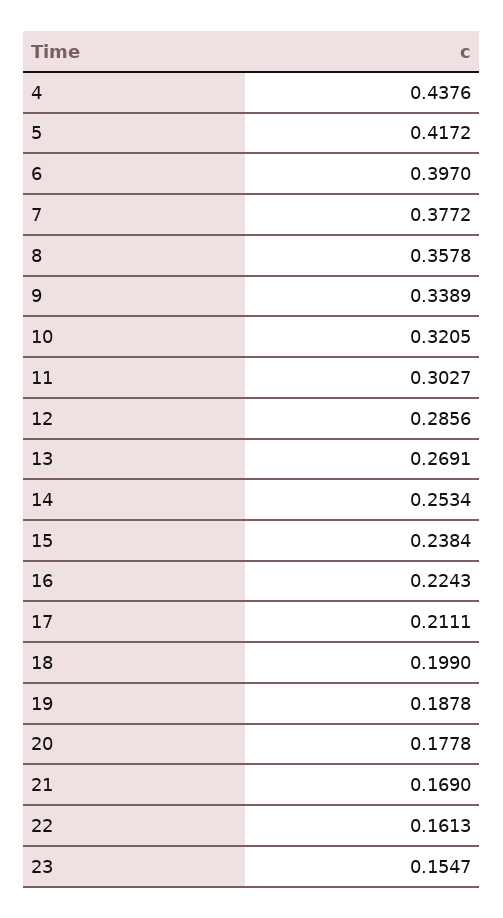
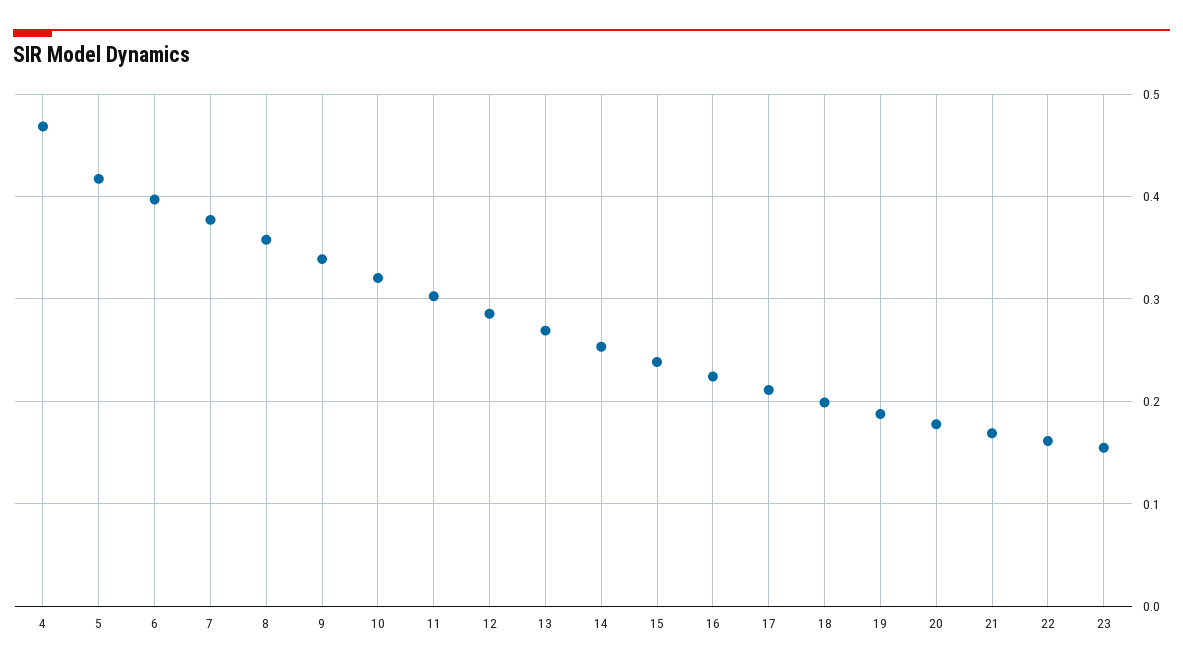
4: 0.4376 -> 0.47

